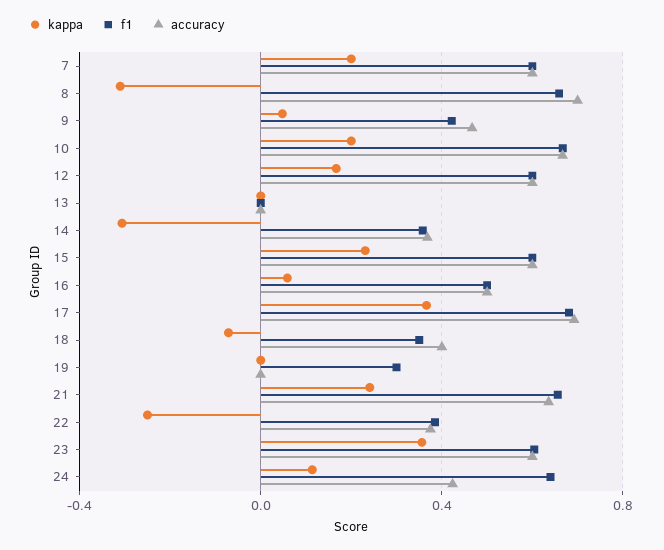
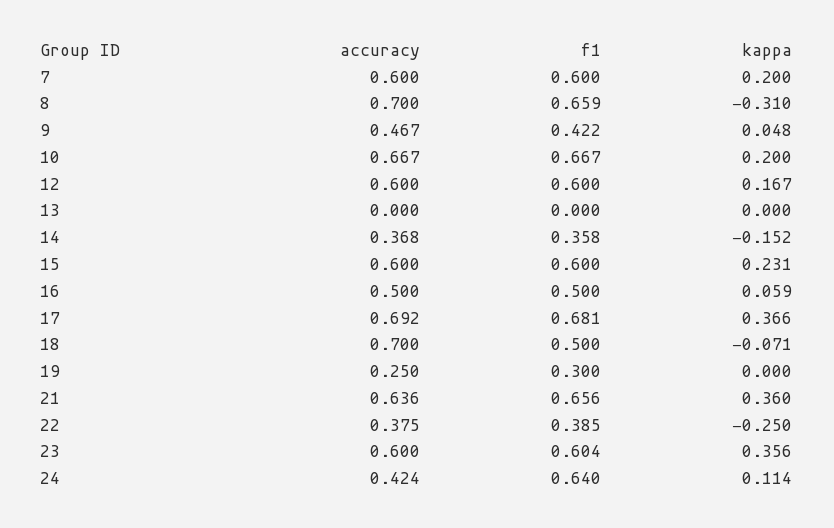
kappa, 14: -0.3 -> -0.152
f1, 18: 0.35 -> 0.5
accuracy, 18: 0.4 -> 0.7
accuracy, 19: 0 -> 0.25
kappa, 21: 0.25 -> 0.36

